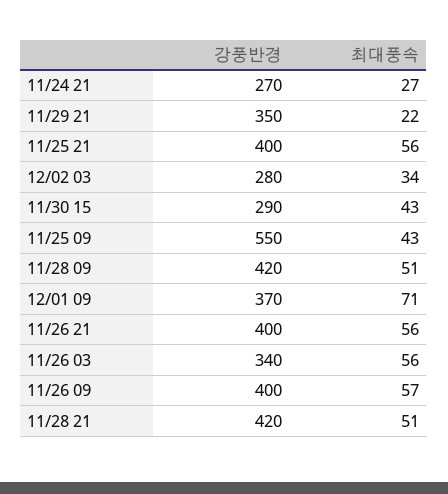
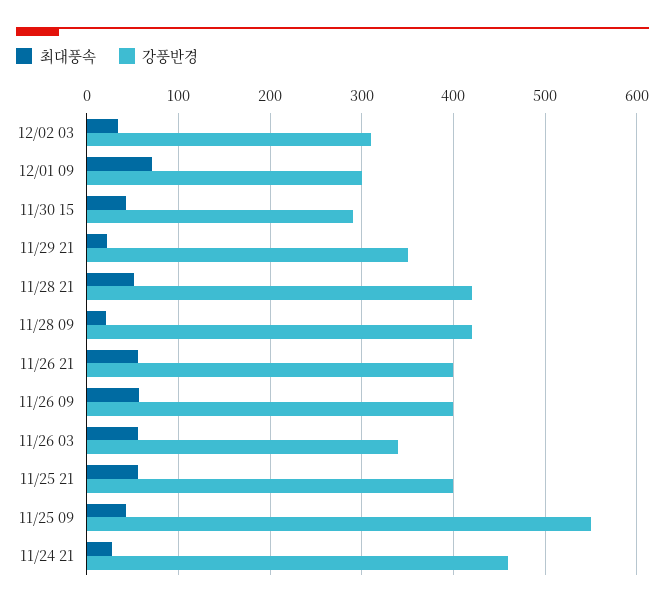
강풍반경, 11/24 21: 270 -> 460
강풍반경, 12/02 03: 280 -> 310
최대풍속, 11/28 09: 51 -> 20
강풍반경, 12/01 09: 370 -> 300

